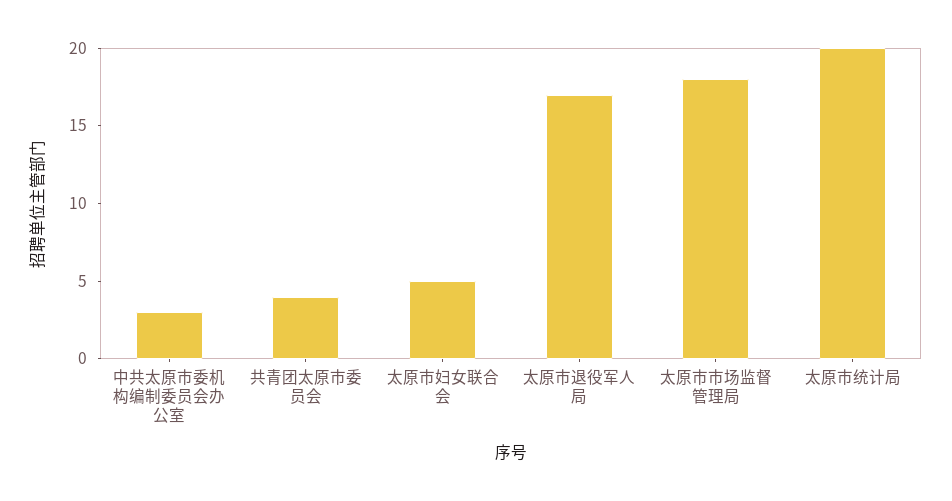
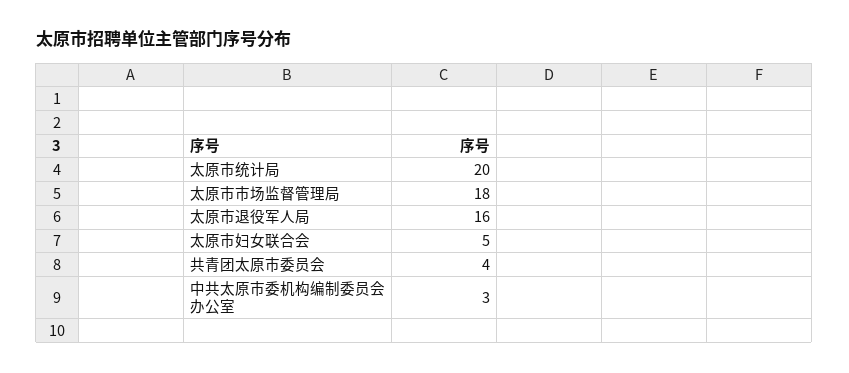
太原市退役军人局: 17 -> 16

